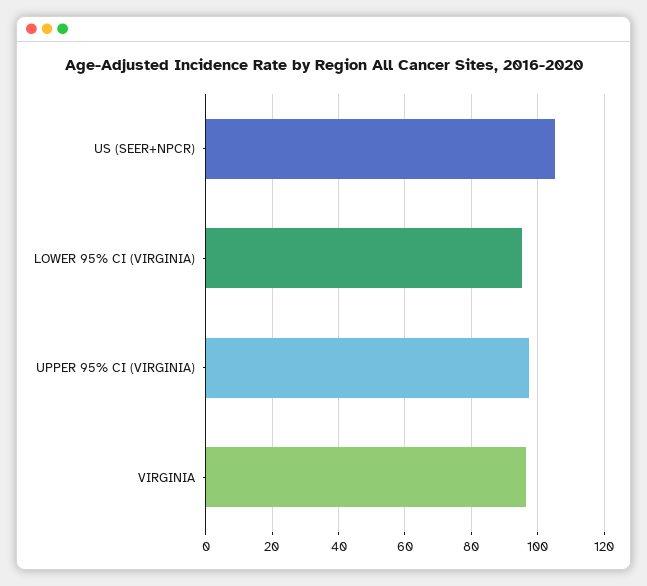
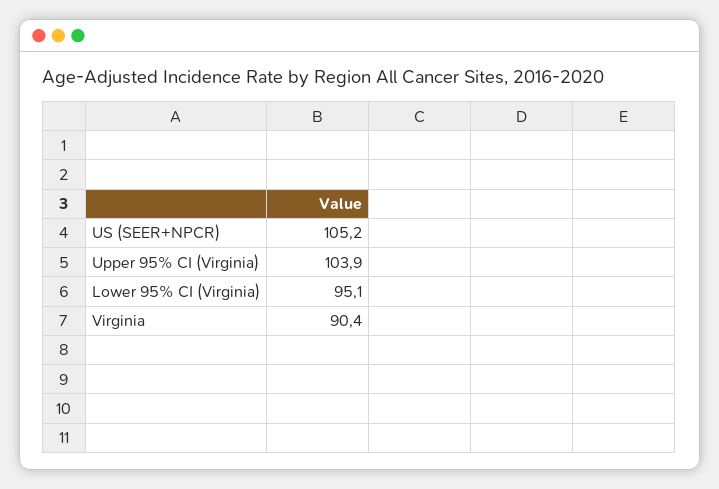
UPPER 95% CI (VIRGINIA): 98 -> 103.9
VIRGINIA: 96 -> 90.4

